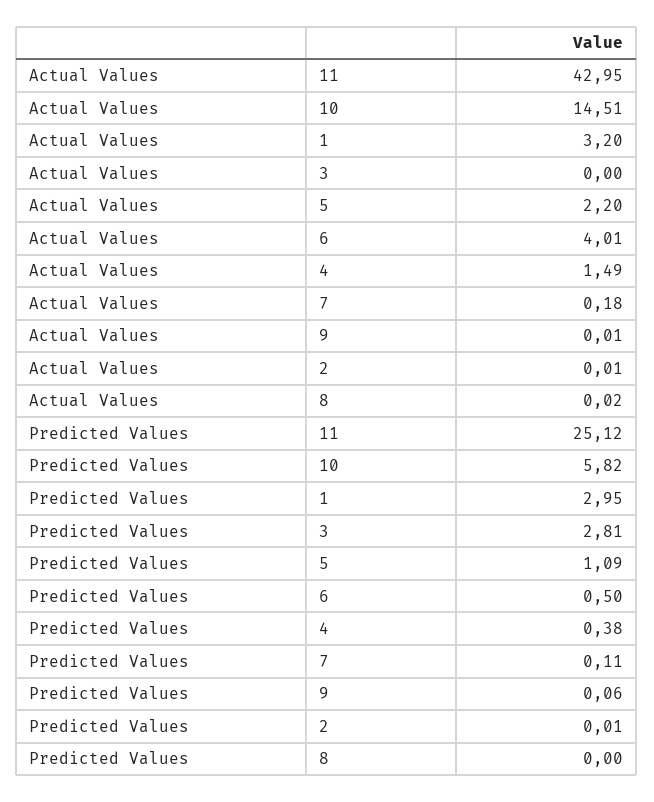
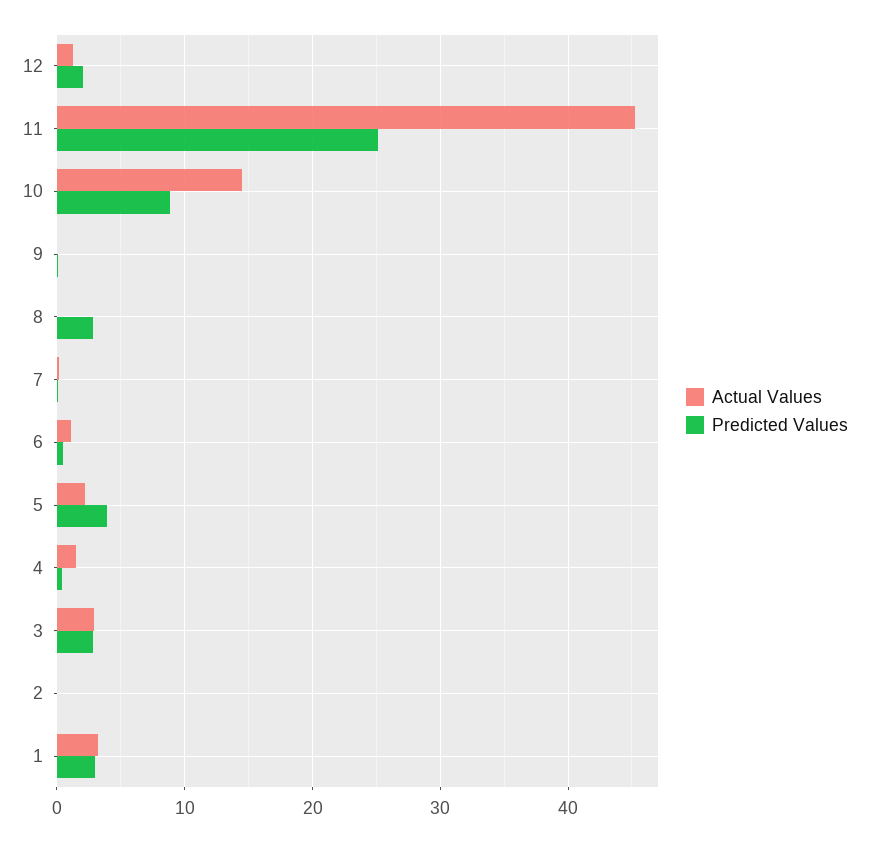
Actual Values, 11: 42.95 -> 45
Actual Values, 3: 0 -> 3
Actual Values, 6: 4.01 -> 1
Predicted Values, 10: 5.82 -> 9
Predicted Values, 5: 1.09 -> 4
Predicted Values, 8: 0 -> 3
Actual Values, 12: none -> 1
Predicted Values, 12: none -> 2

